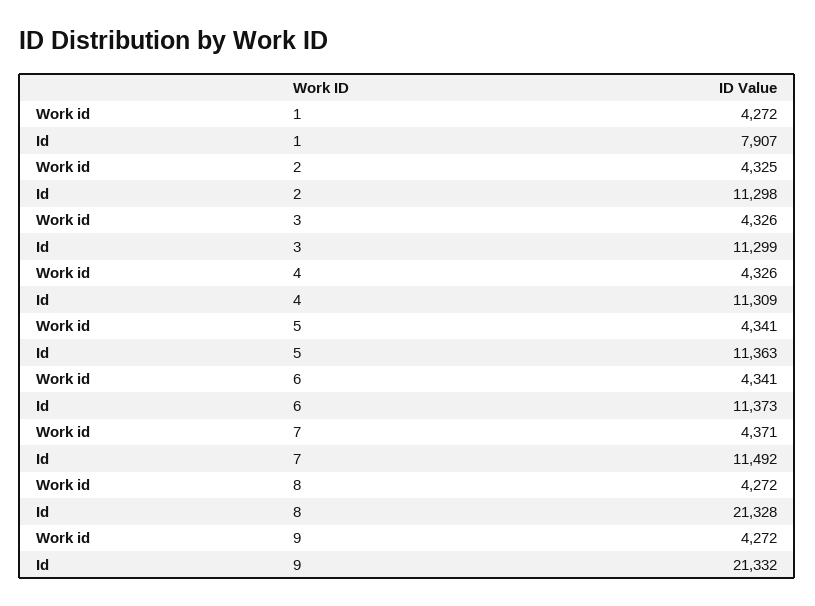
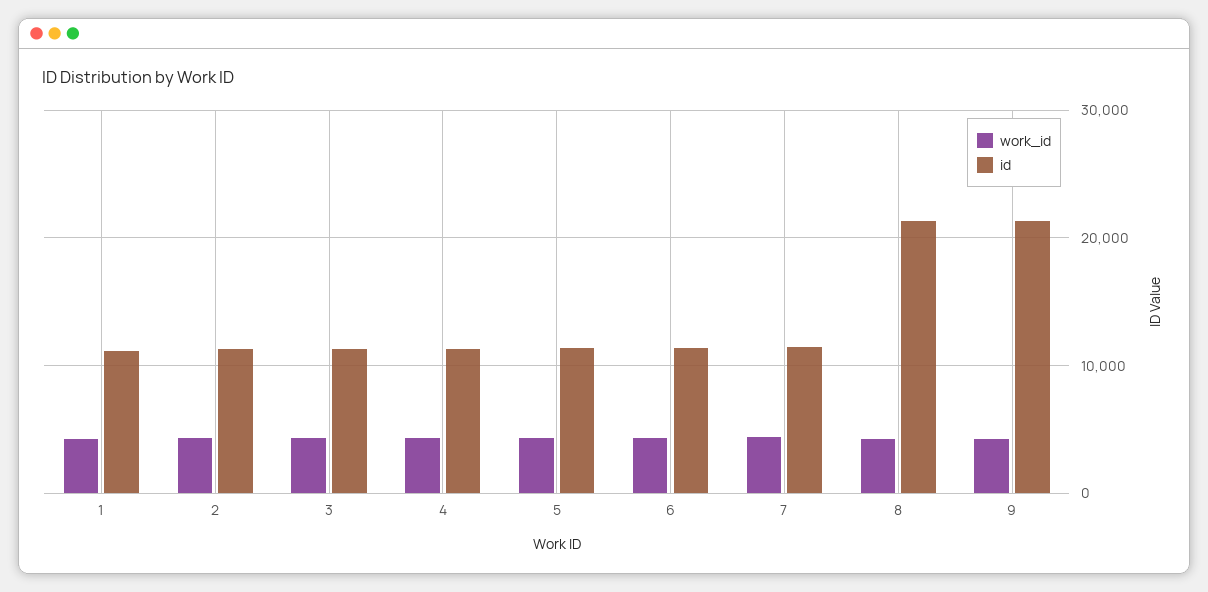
Id, 1: 7907 -> 11000

